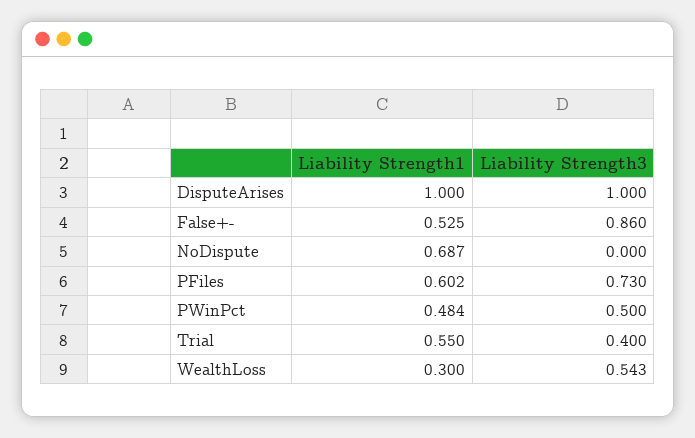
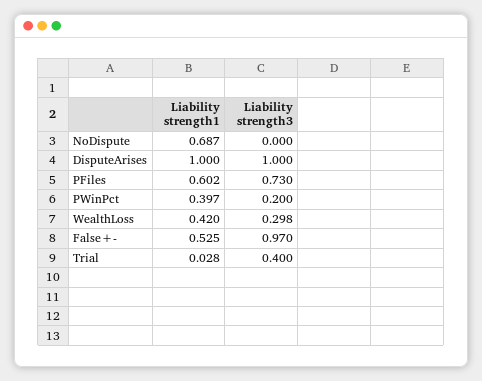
Liability Strength3, False+-: 0.86 -> 0.97
Liability Strength1, PWinPct: 0.484 -> 0.397
Liability Strength3, PWinPct: 0.5 -> 0.2
Liability Strength1, Trial: 0.55 -> 0.028
Liability Strength1, WealthLoss: 0.3 -> 0.42
Liability Strength3, WealthLoss: 0.543 -> 0.298

